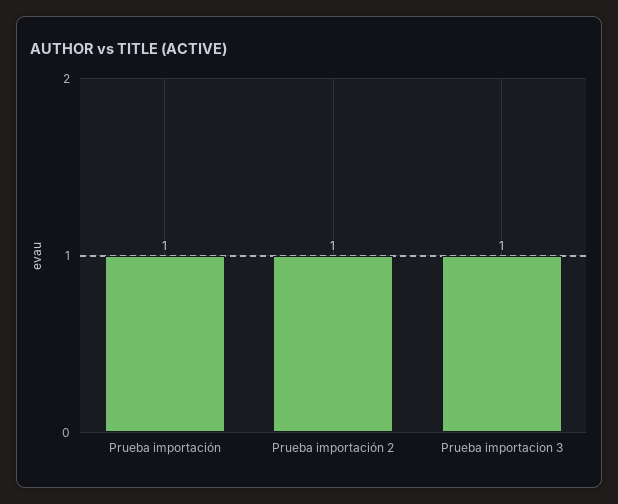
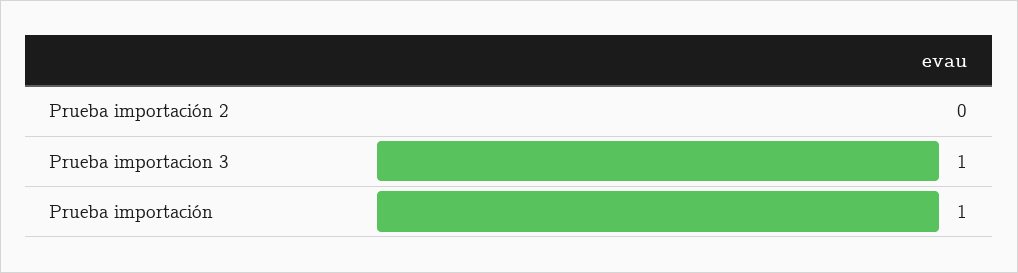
Prueba importación 2: 1 -> 0

